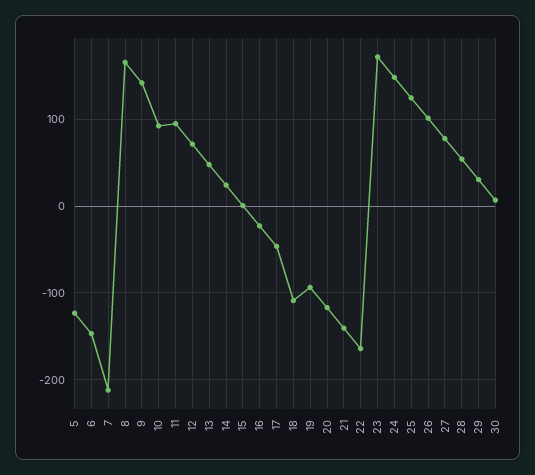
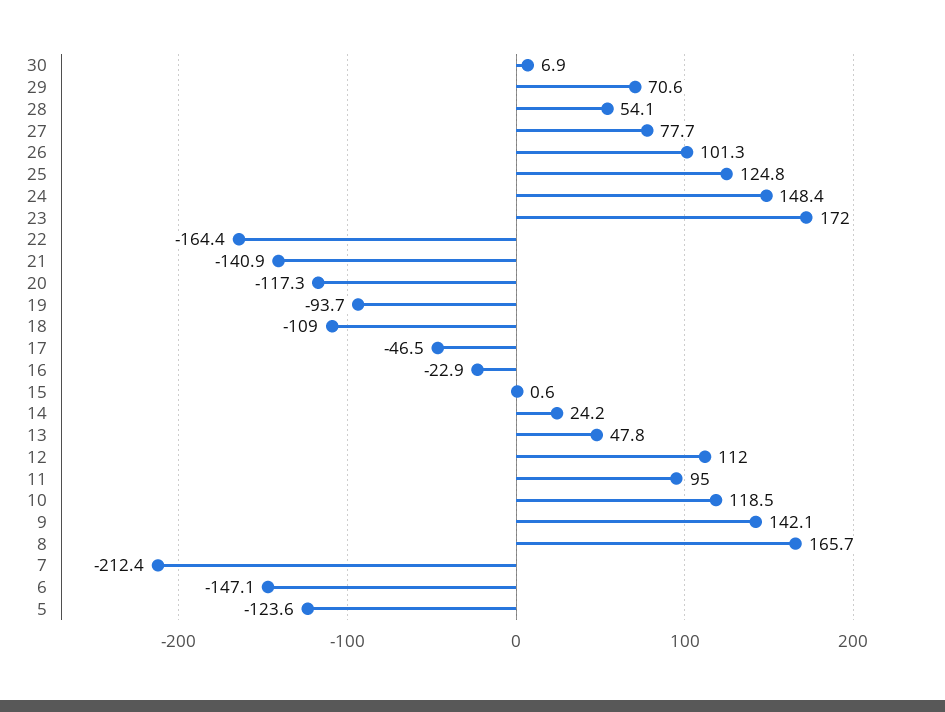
10: 90 -> 118.5
12: 70 -> 112
29: 30 -> 70.6

